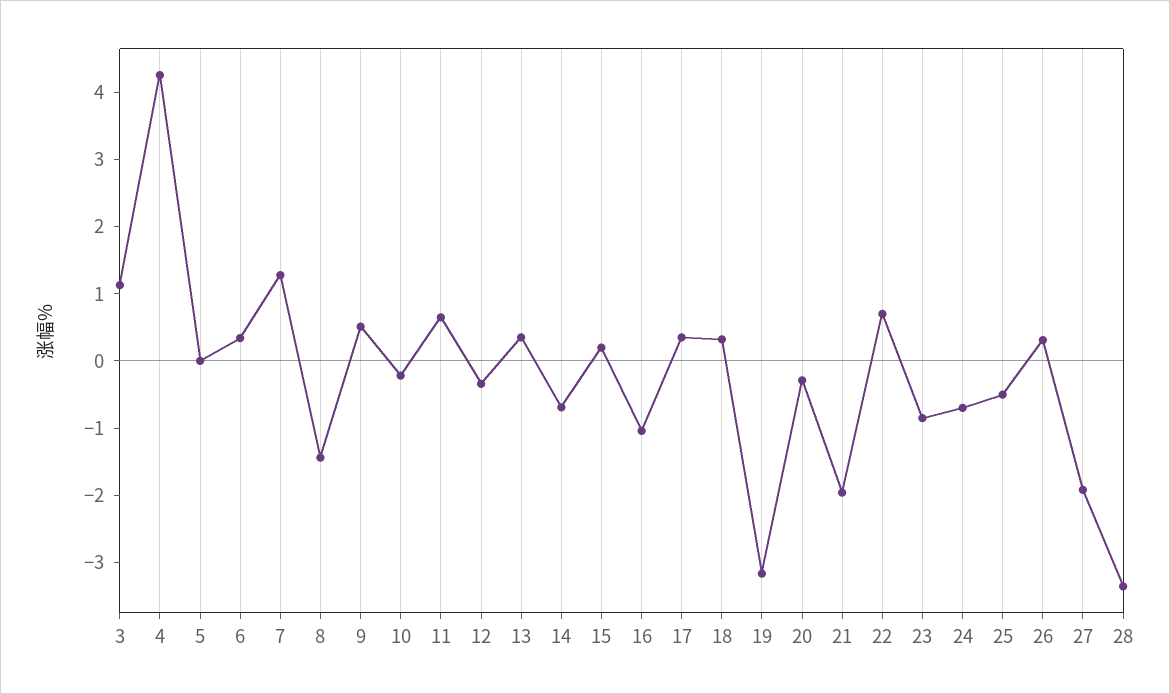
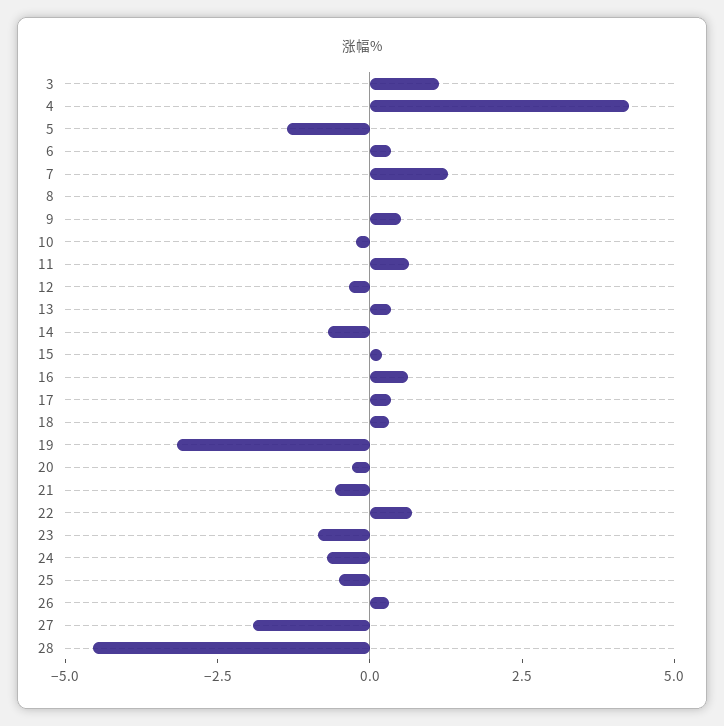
5: 0 -> -1.5
8: -1.4 -> 0
16: -1 -> 0.5
21: -2 -> -0.5
28: -3.4 -> -4.5

